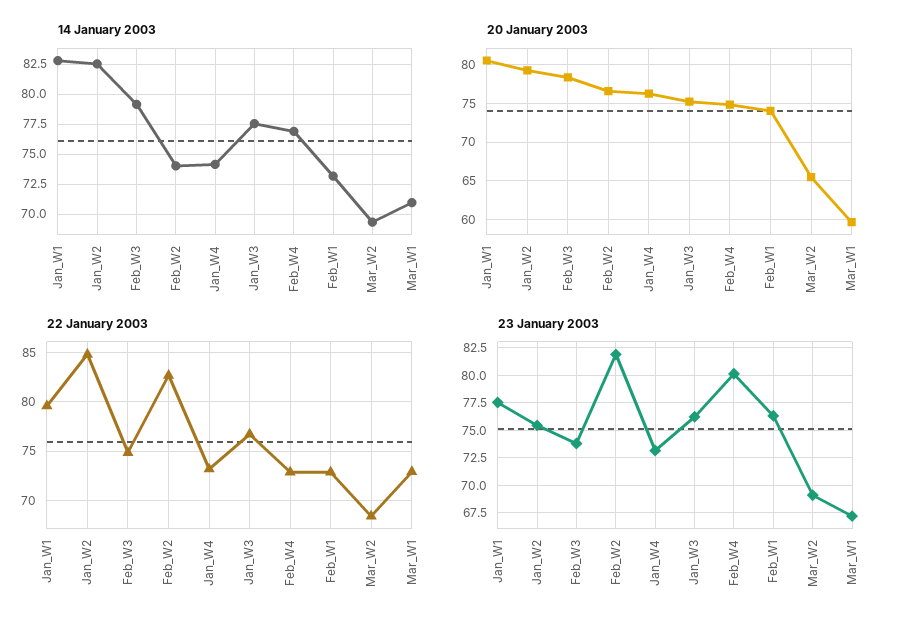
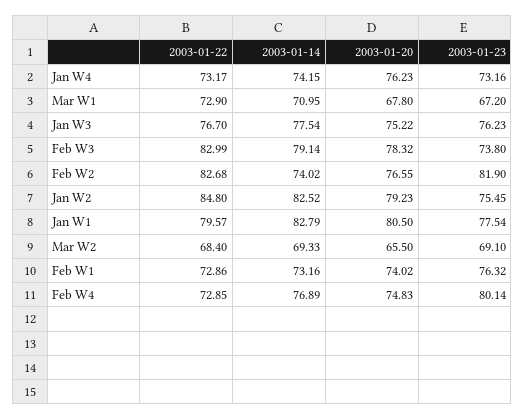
20 January 2003, Mar_W1: 60 -> 67.8
22 January 2003, Feb_W3: 75 -> 82.99

